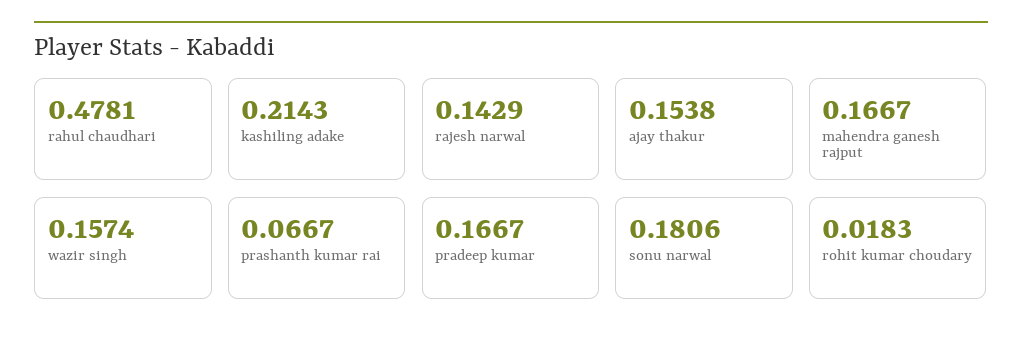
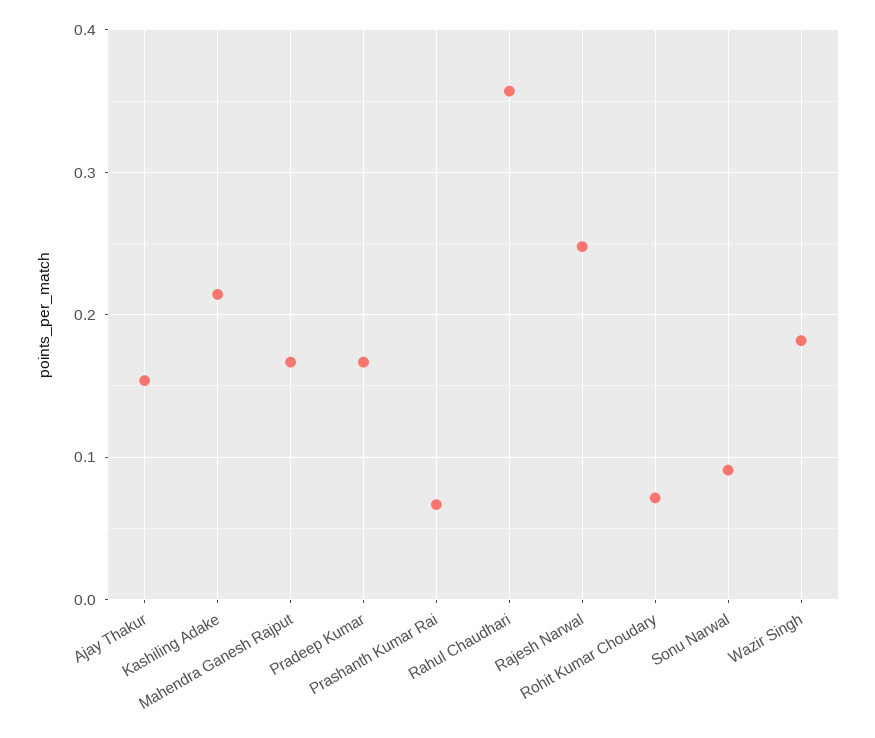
rahul chaudhari: 0.4781 -> 0.36
rajesh narwal: 0.1429 -> 0.25
wazir singh: 0.1574 -> 0.18
sonu narwal: 0.1806 -> 0.09
rohit kumar choudary: 0.0183 -> 0.07

